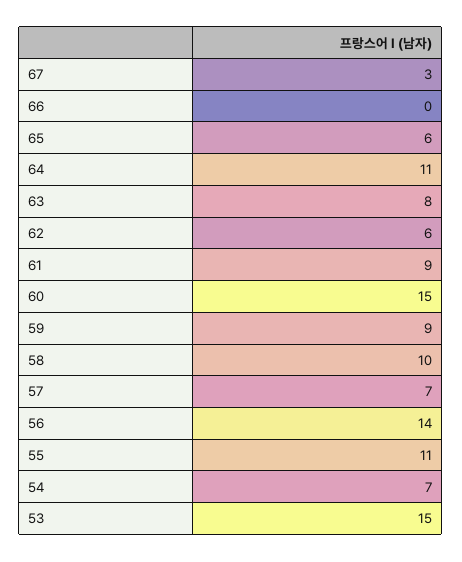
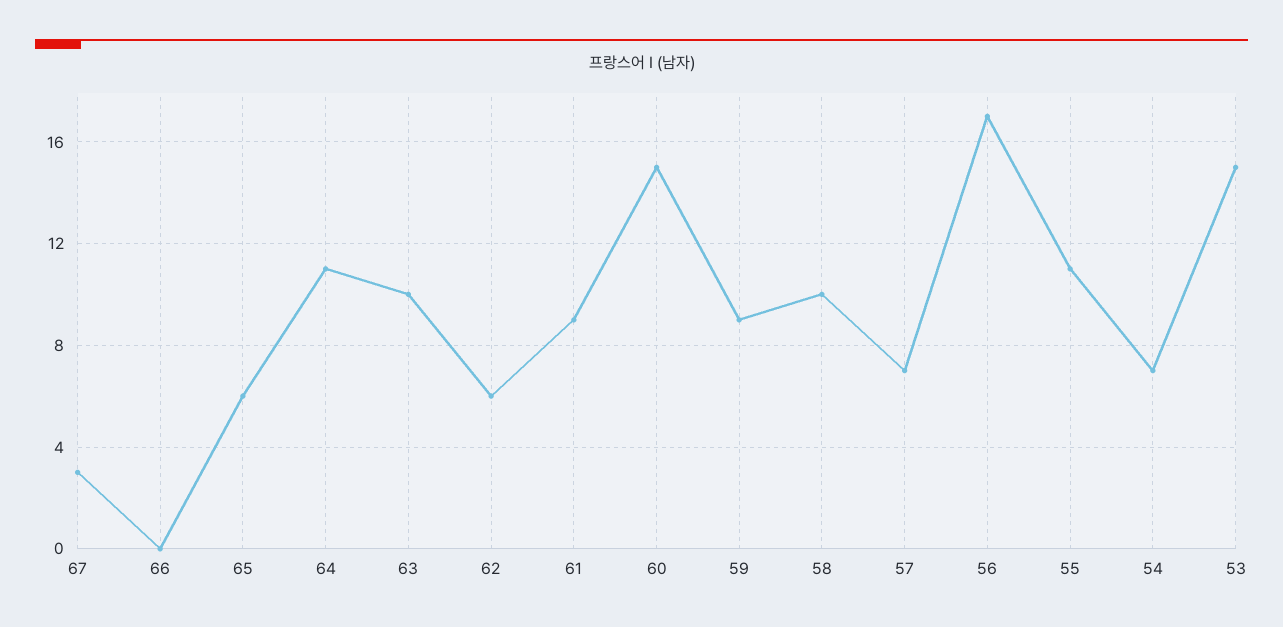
63: 8 -> 10
56: 14 -> 17

